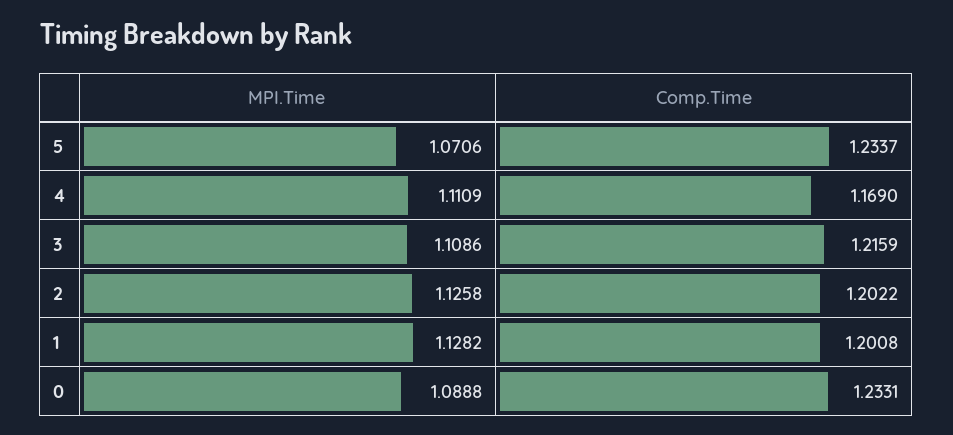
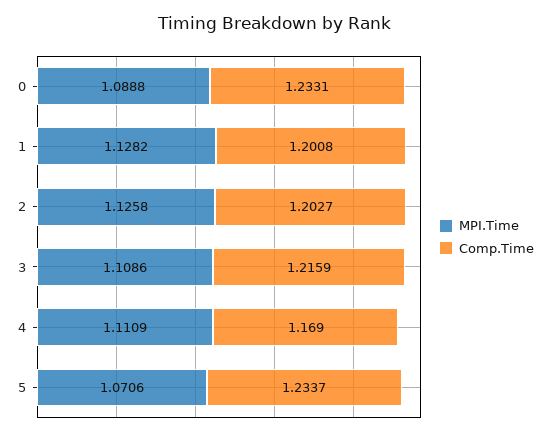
Comp.Time, 2: 1.2022 -> 1.2027

